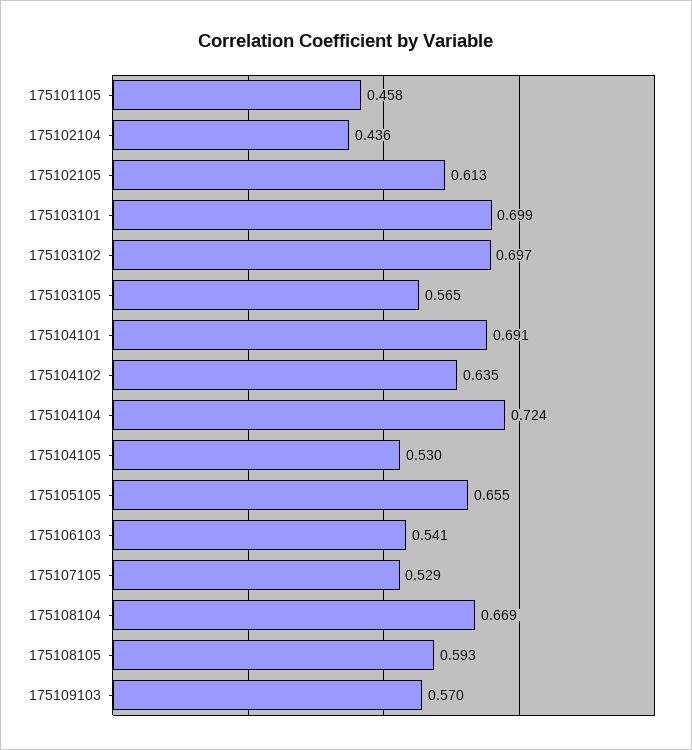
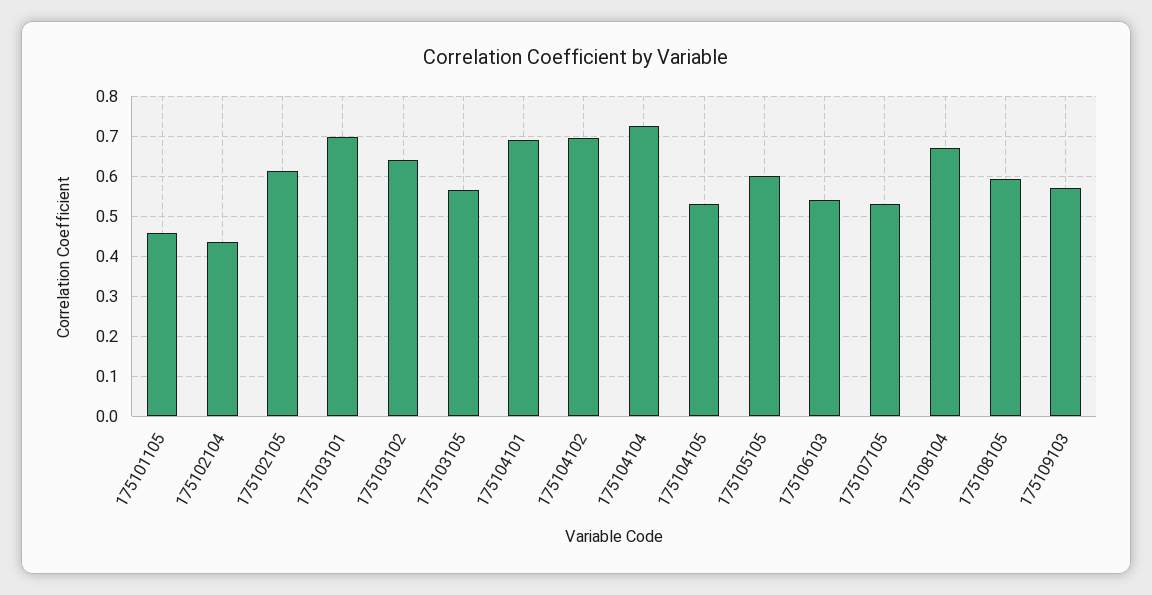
175103102: 0.697 -> 0.64
175104102: 0.635 -> 0.7
175105105: 0.655 -> 0.6

